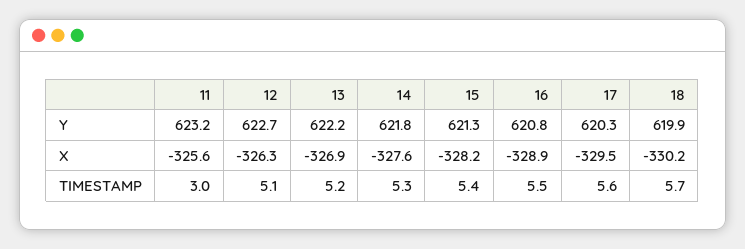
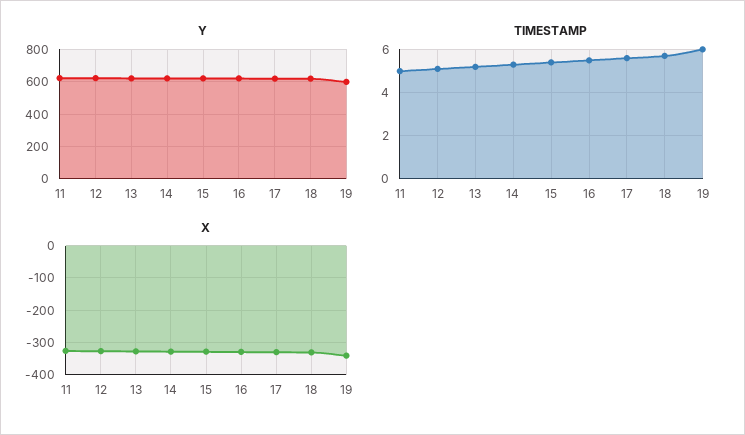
TIMESTAMP, 11: 3 -> 5
Y, 19: none -> 600
TIMESTAMP, 19: none -> 6
X, 19: none -> -340

